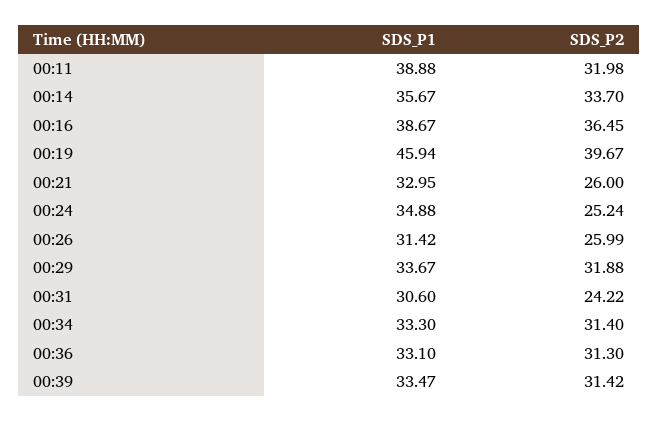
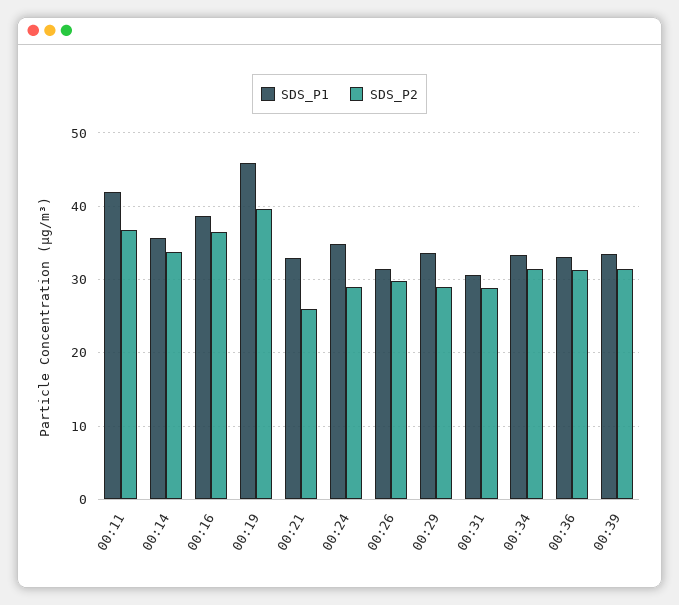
SDS_P1, 00:11: 38.88 -> 42
SDS_P2, 00:11: 31.98 -> 37
SDS_P2, 00:24: 25.24 -> 29
SDS_P2, 00:26: 25.99 -> 30
SDS_P2, 00:29: 31.88 -> 29
SDS_P2, 00:31: 24.22 -> 29

